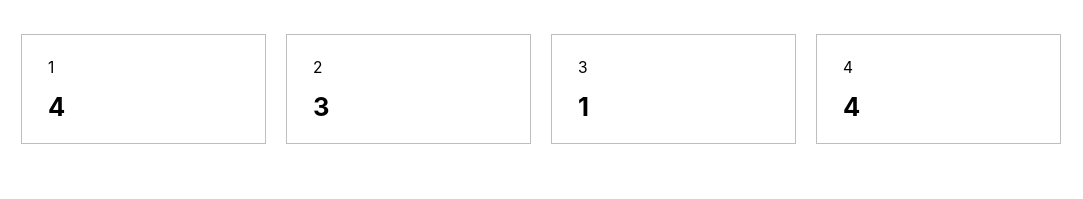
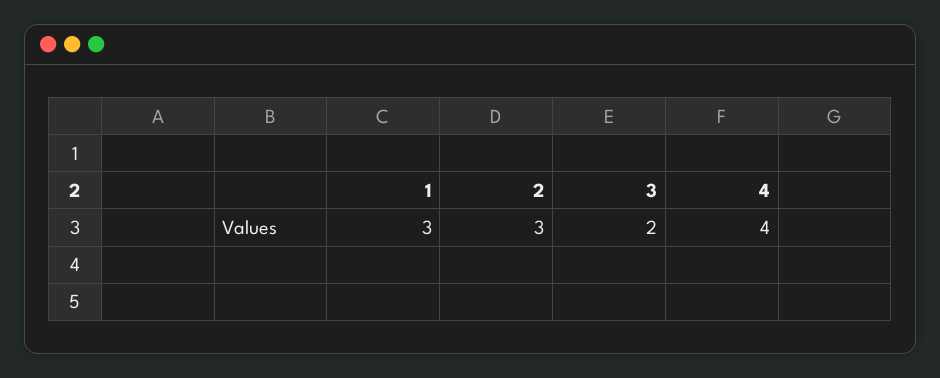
1: 4 -> 3
3: 1 -> 2

